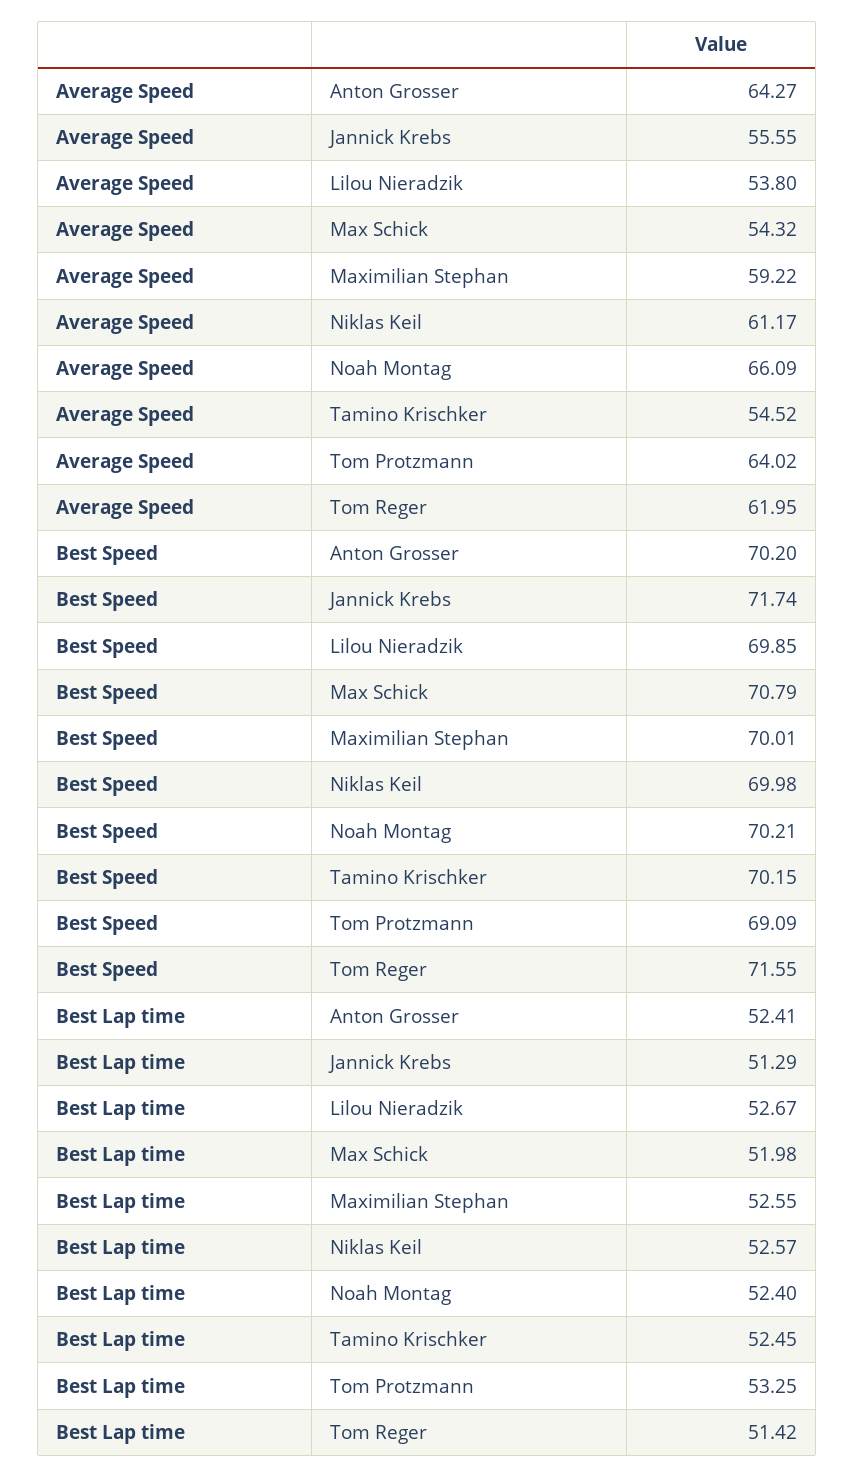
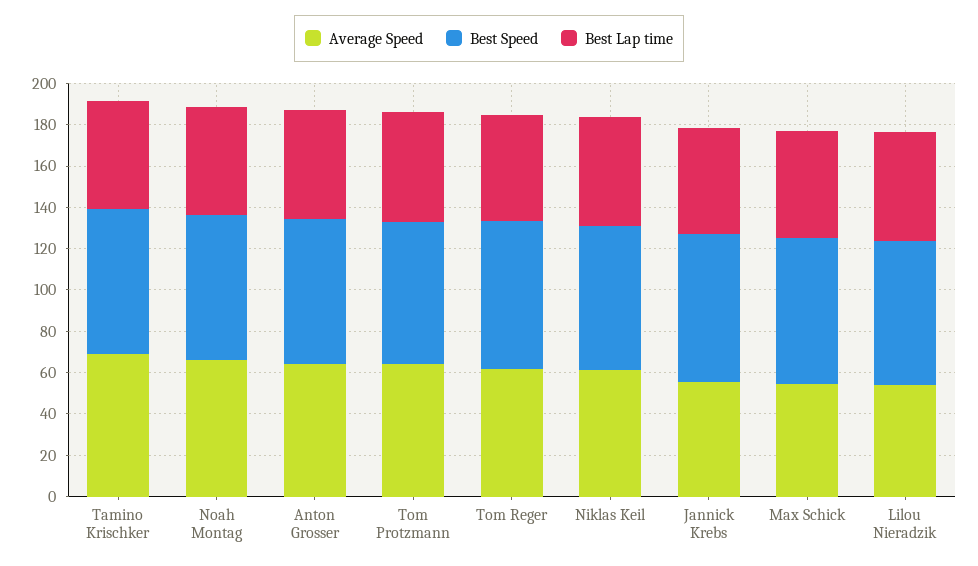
Average Speed, Maximilian Stephan: 59.22 -> none
Average Speed, Tamino Krischker: 54.52 -> 70
Best Speed, Maximilian Stephan: 70.01 -> none
Best Lap time, Maximilian Stephan: 52.55 -> none

